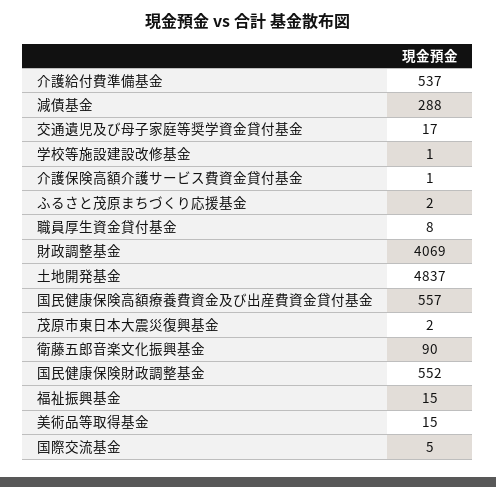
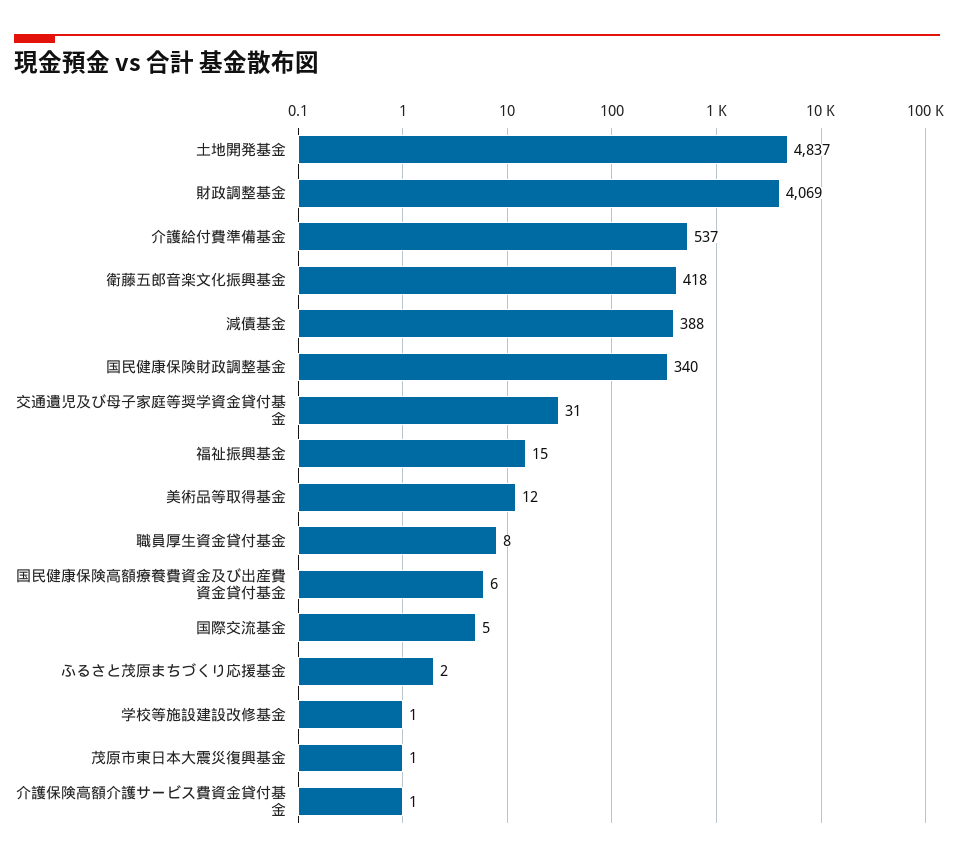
減債基金: 288 -> 388
交通遺児及び母子家庭等奨学資金貸付基金: 17 -> 31
国民健康保険高額療養費資金及び出産費資金貸付基金: 557 -> 6
茂原市東日本大震災復興基金: 2 -> 1
衛藤五郎音楽文化振興基金: 90 -> 418
国民健康保険財政調整基金: 552 -> 340
美術品等取得基金: 15 -> 12

